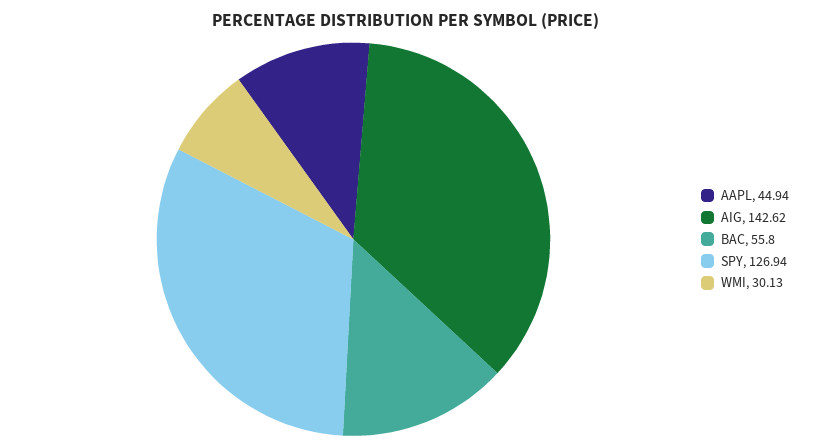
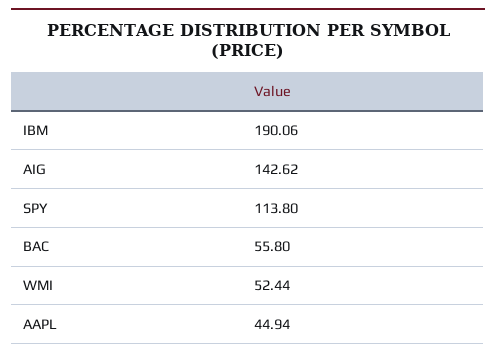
SPY: 126.94 -> 113.8
WMI: 30.13 -> 52.44
IBM: none -> 190.06

